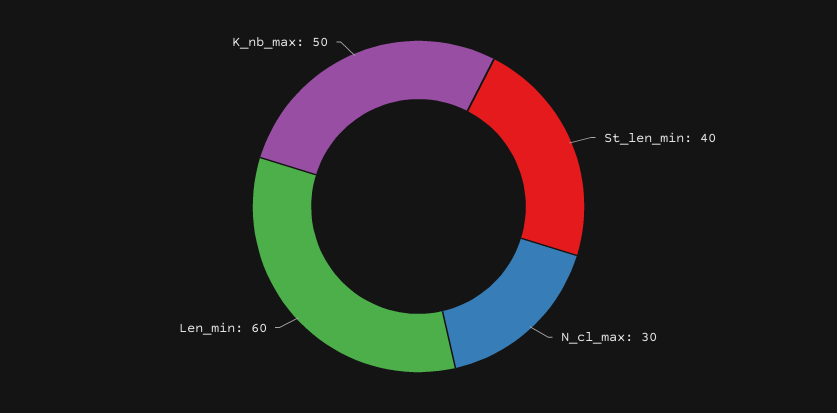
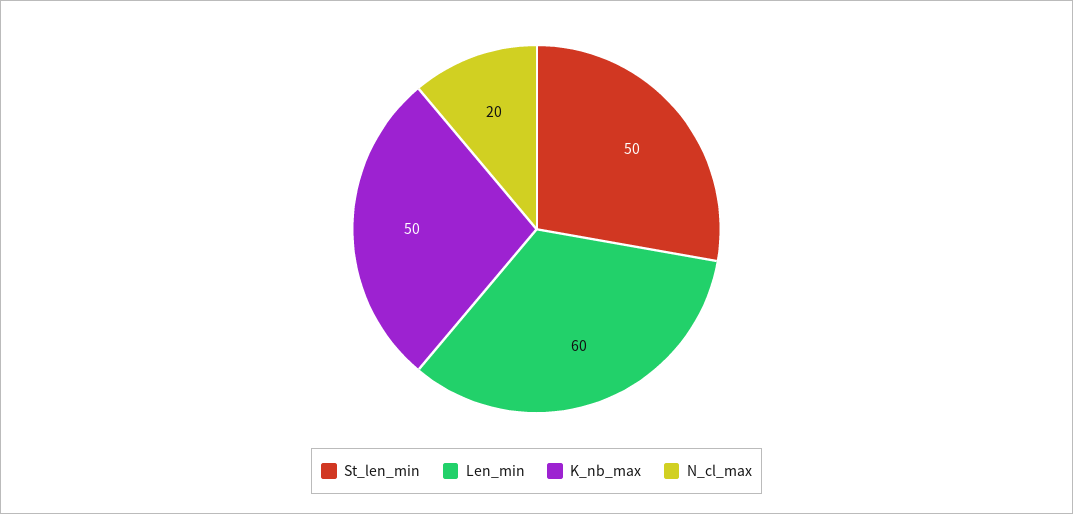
St_len_min: 40 -> 50
N_cl_max: 30 -> 20

